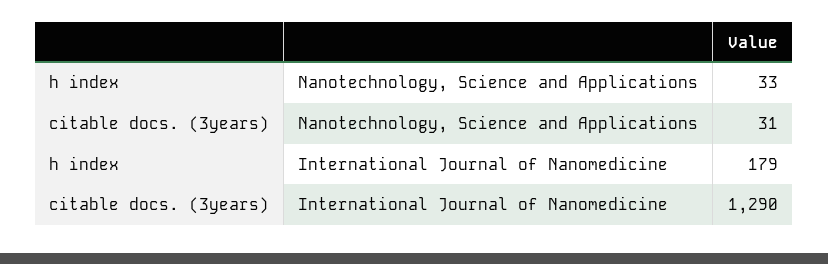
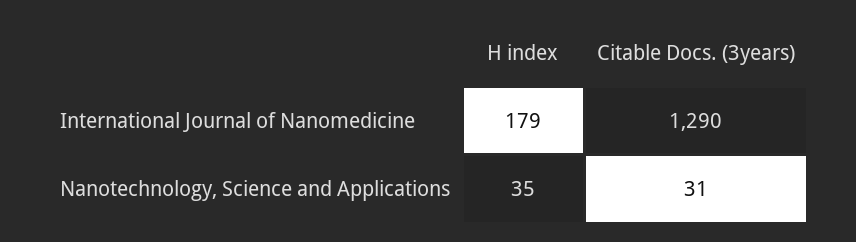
h index, Nanotechnology, Science and Applications: 33 -> 35

